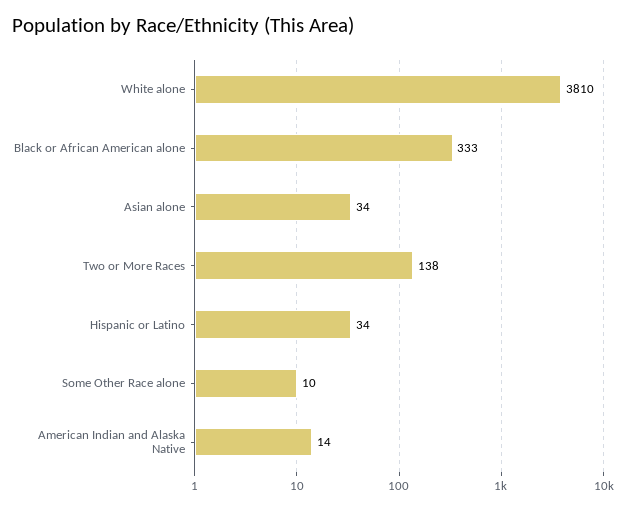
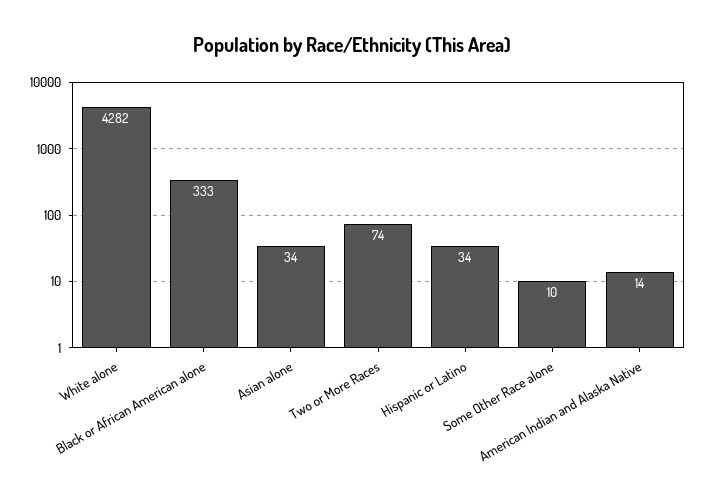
White alone: 3810 -> 4282
Two or More Races: 138 -> 74

